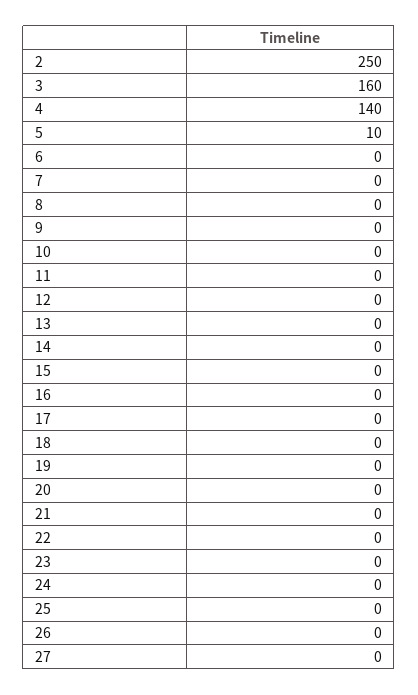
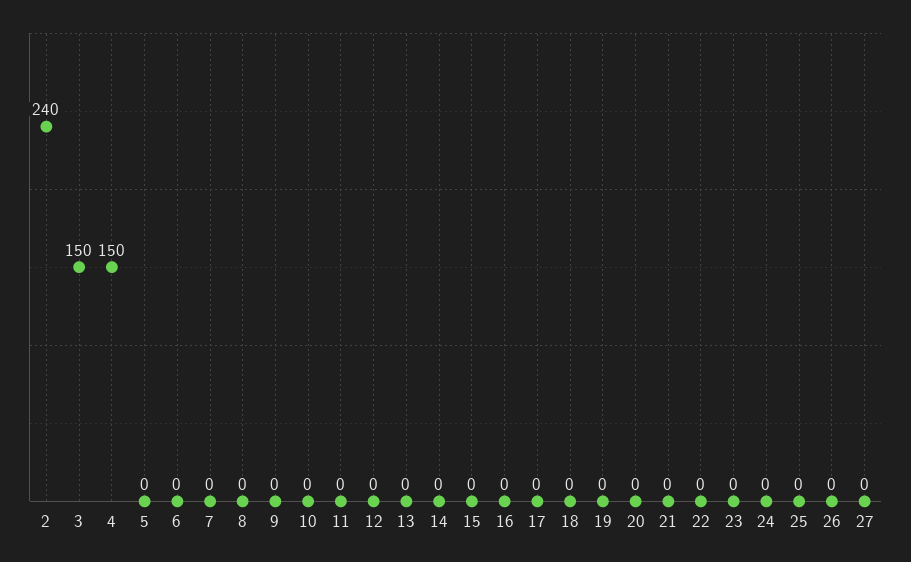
2: 250 -> 240
3: 160 -> 150
4: 140 -> 150
5: 10 -> 0

